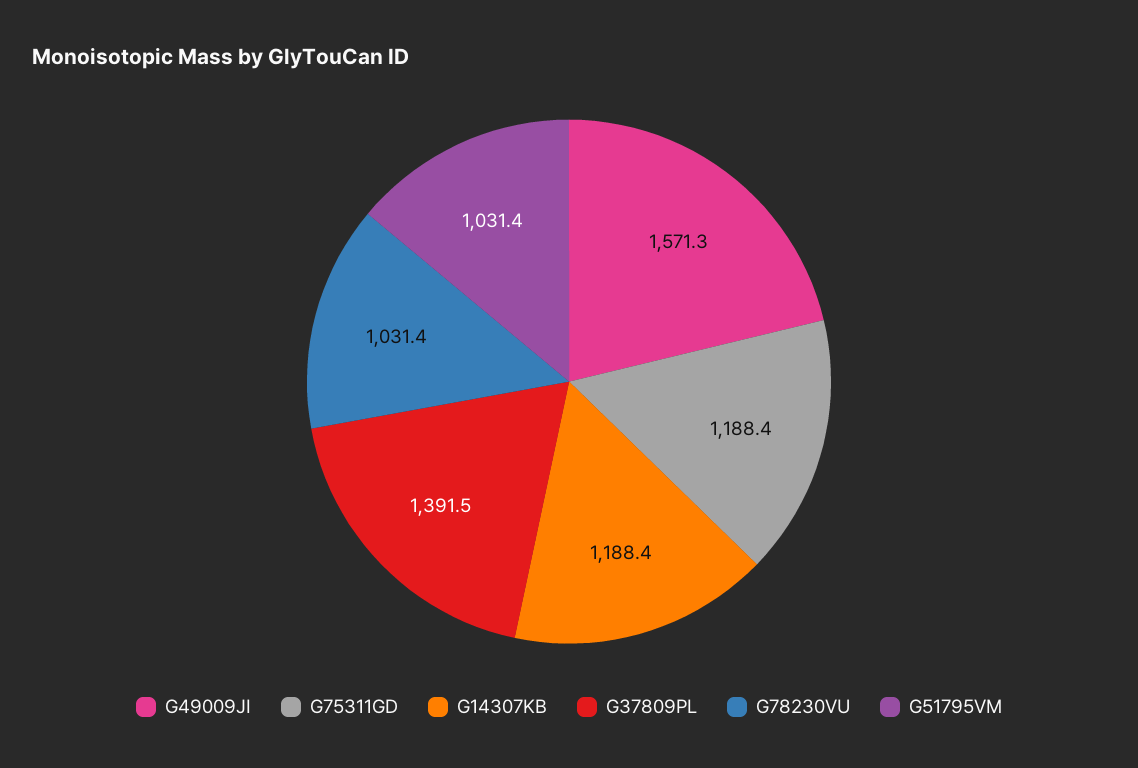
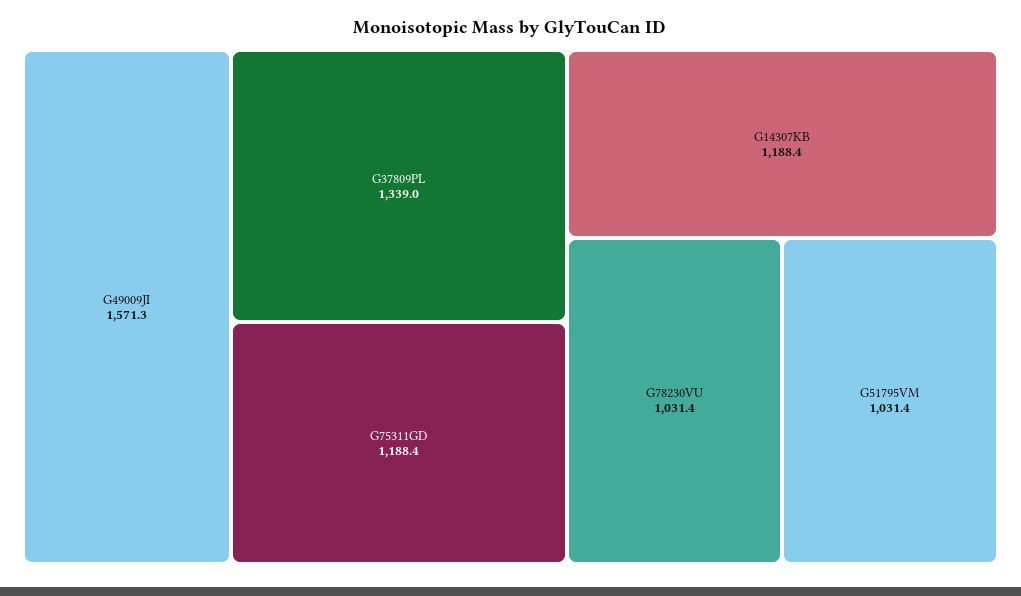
G37809PL: 1391.5 -> 1339

